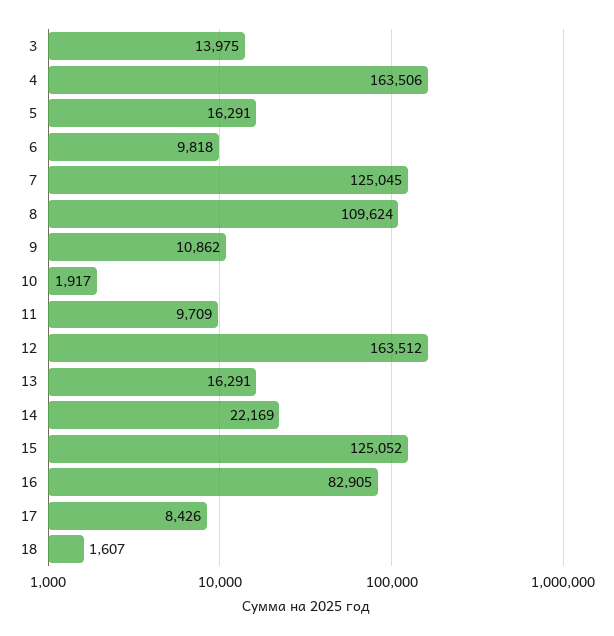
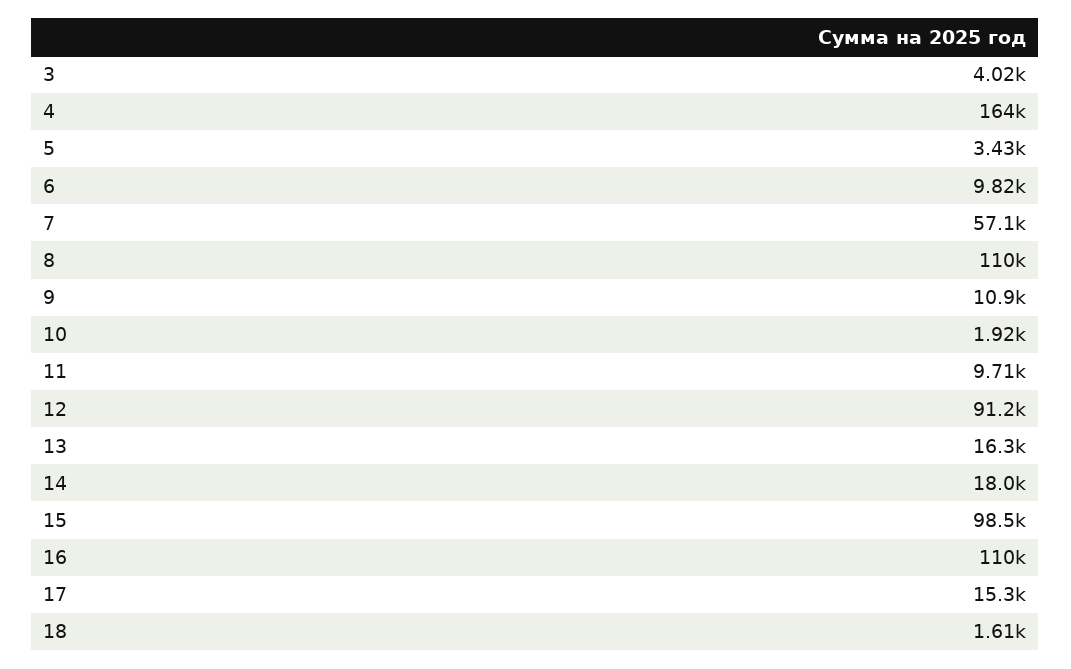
3: 13975 -> 4020
5: 16291 -> 3430
7: 125045 -> 57100
12: 163512 -> 91200
14: 22169 -> 18000
15: 125052 -> 98500
16: 82905 -> 110000
17: 8426 -> 15300

